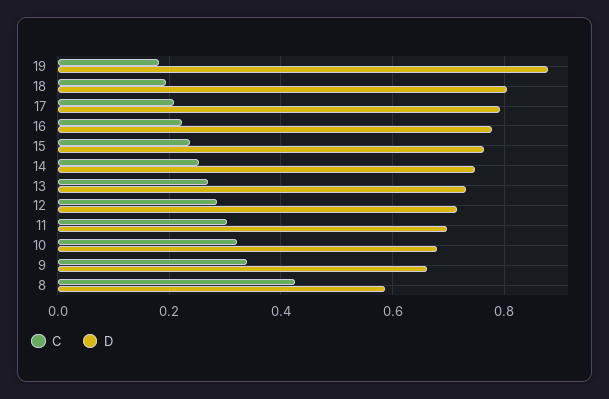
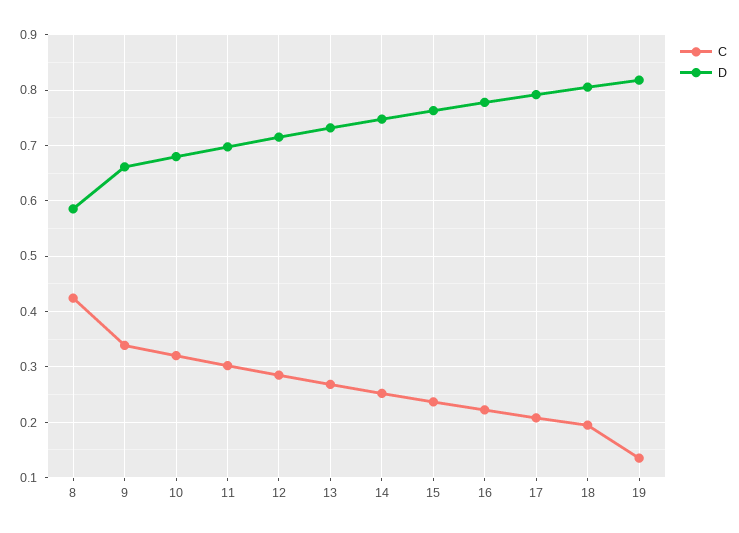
C, 19: 0.18 -> 0.14
D, 19: 0.88 -> 0.82

